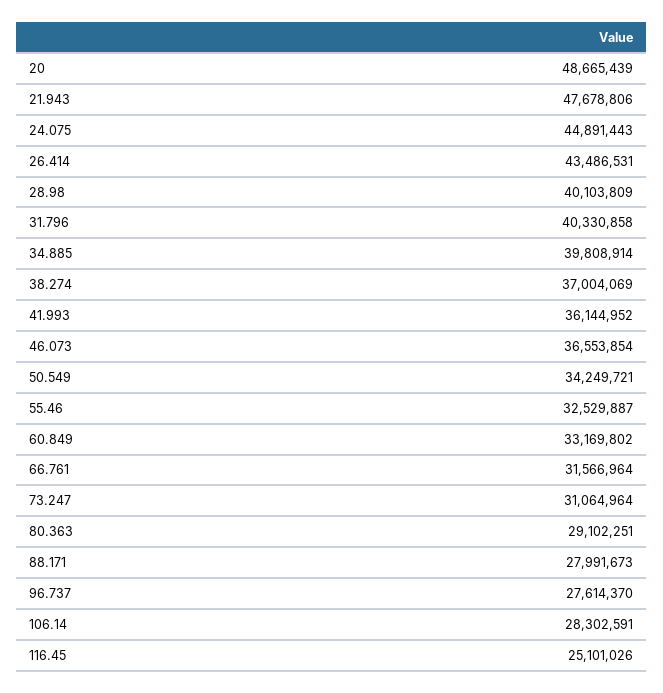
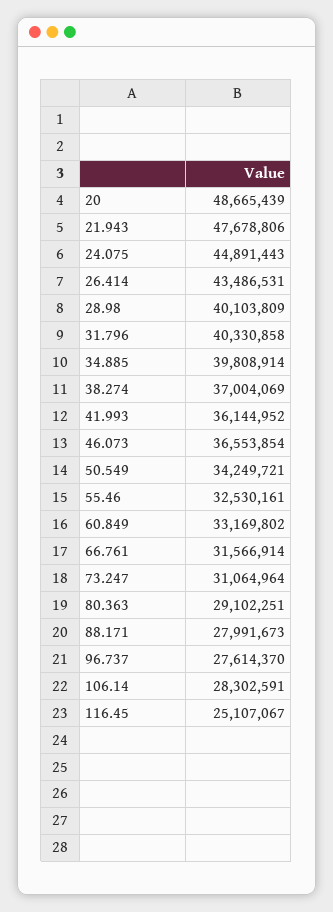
55.46: 32529887 -> 32530161
66.761: 31566964 -> 31566914
116.45: 25101026 -> 25107067

